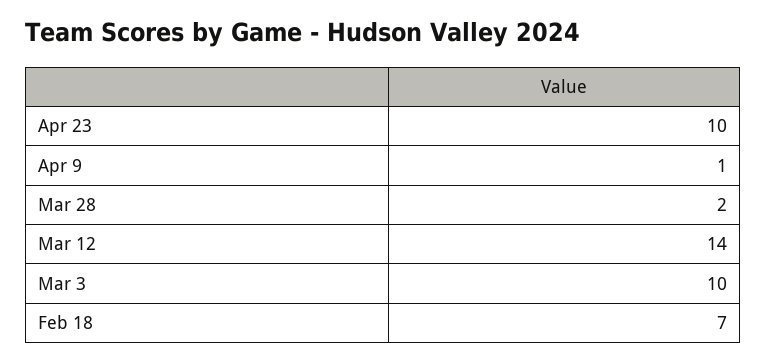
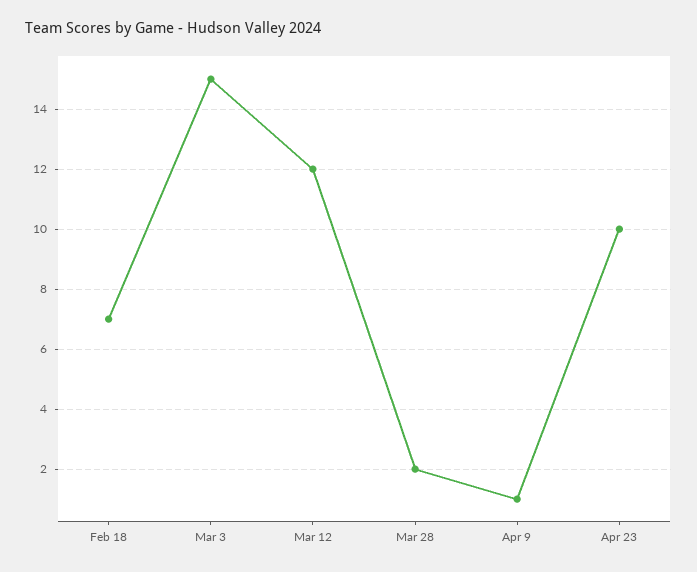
Mar 12: 14 -> 12
Mar 3: 10 -> 15

